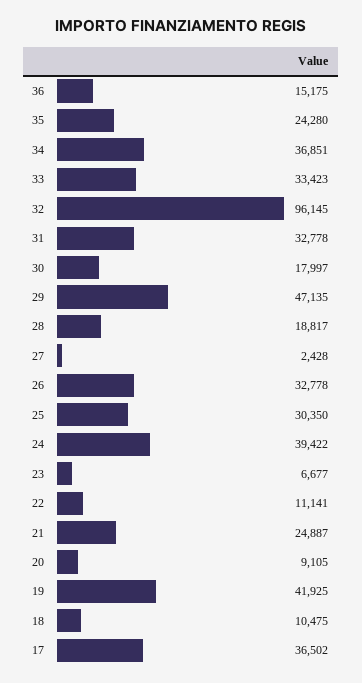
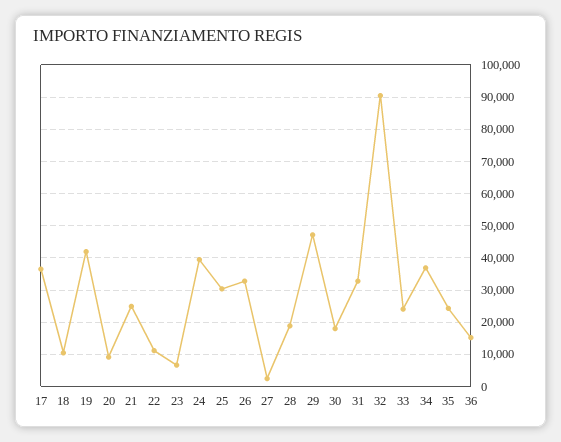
33: 33423 -> 24000
32: 96145 -> 90000

